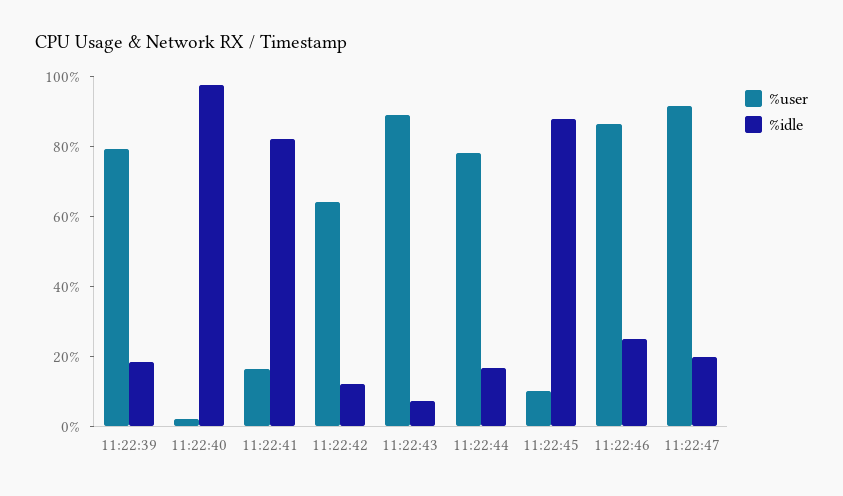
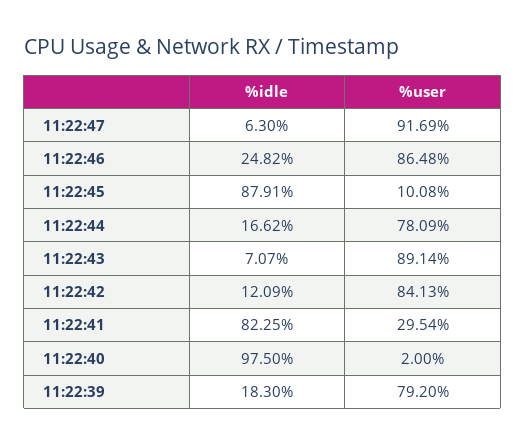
%user, 11:22:41: 15 -> 29.54
%user, 11:22:42: 65 -> 84.13
%idle, 11:22:47: 20 -> 6.3

